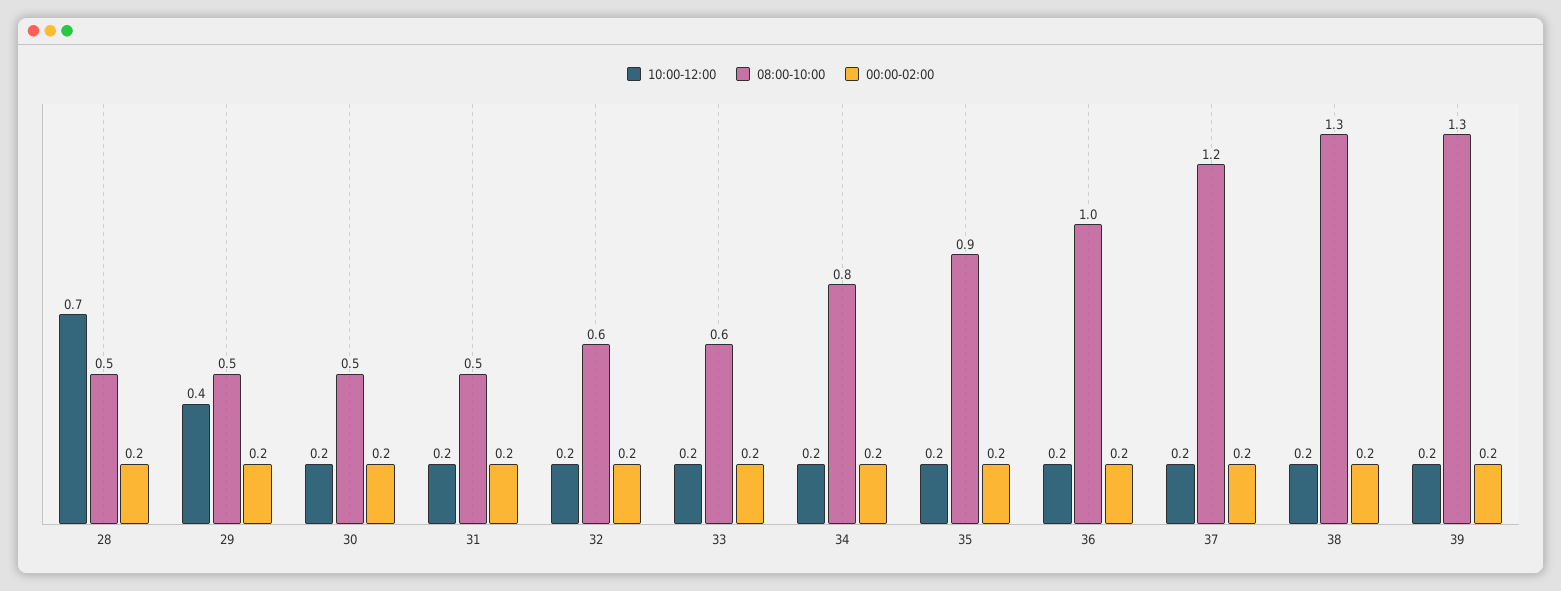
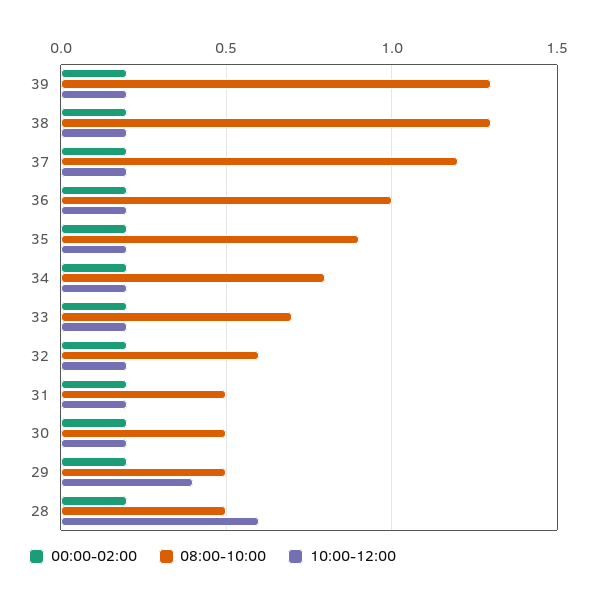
10:00-12:00, 28: 0.7 -> 0.6
08:00-10:00, 33: 0.6 -> 0.7

